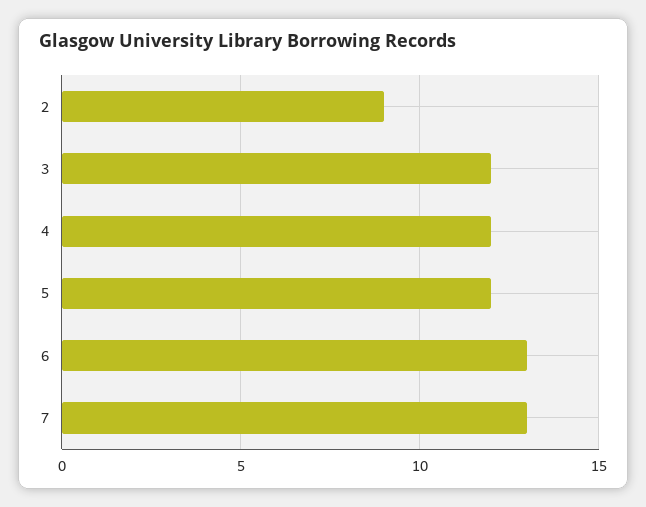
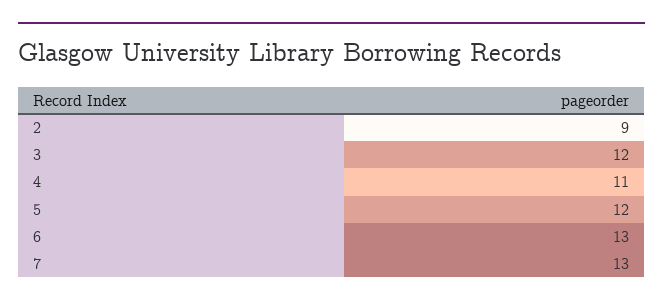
4: 12 -> 11

